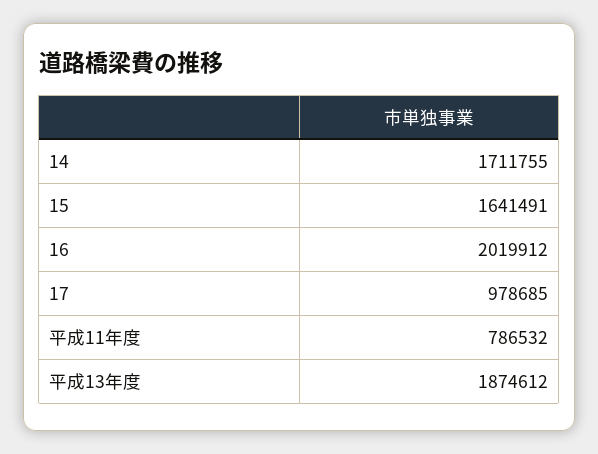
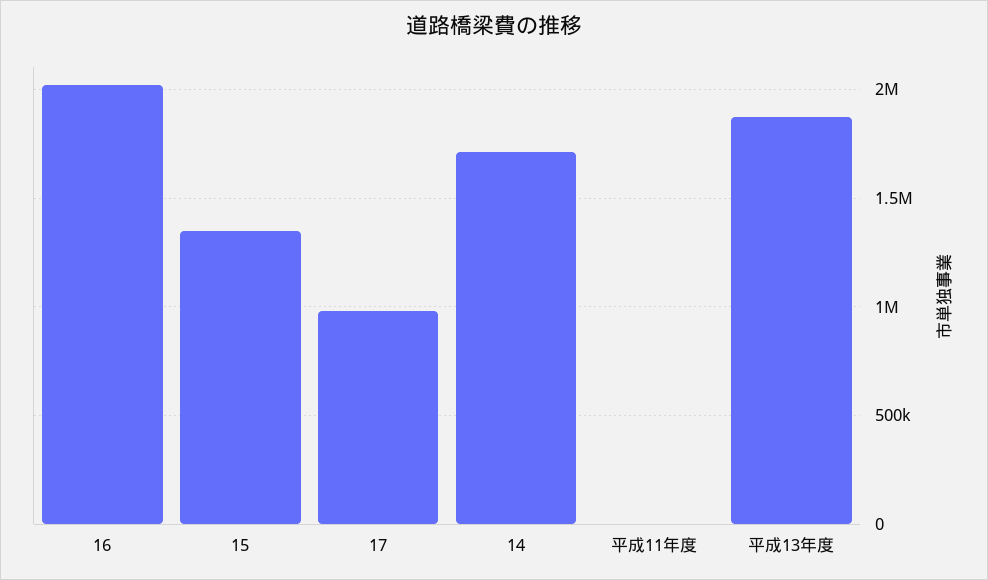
15: 1641491 -> 1350000
平成11年度: 786532 -> 0

